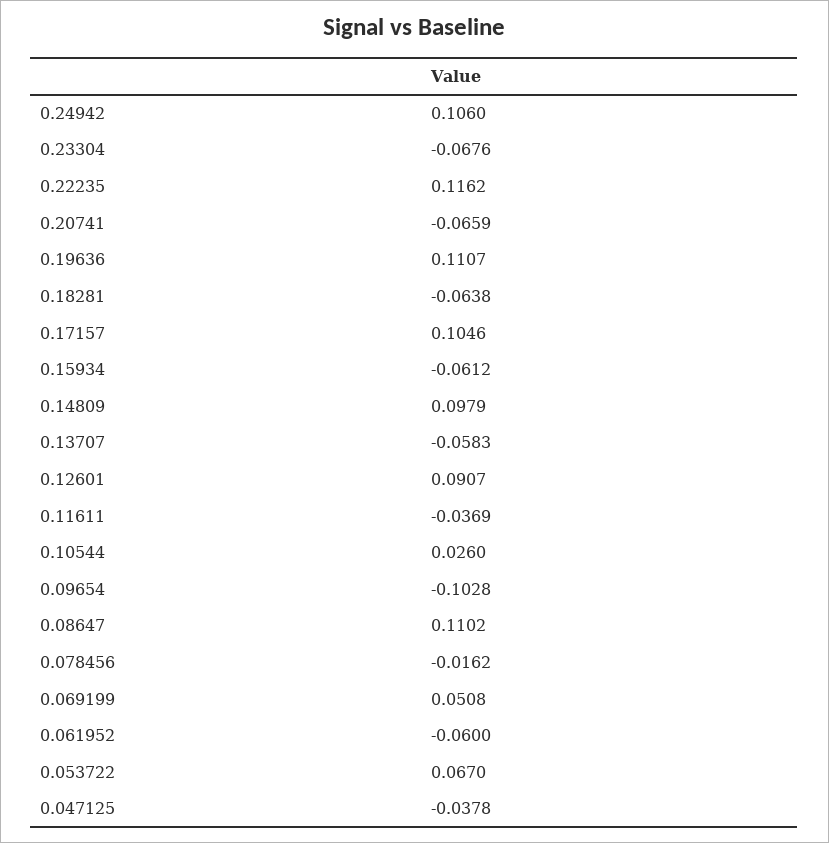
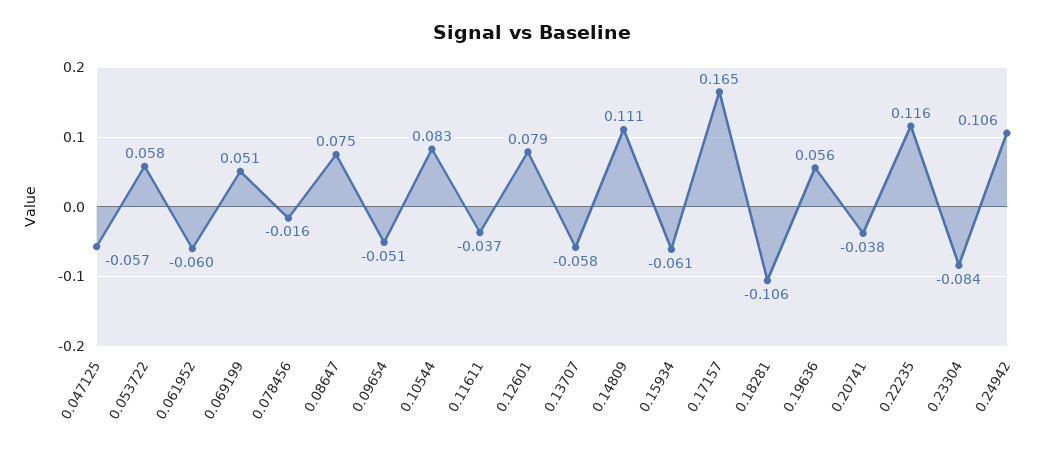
0.23304: -0.0676 -> -0.084
0.20741: -0.0659 -> -0.038
0.19636: 0.1107 -> 0.056
0.18281: -0.0638 -> -0.106
0.17157: 0.1046 -> 0.165
0.14809: 0.0979 -> 0.111
0.12601: 0.0907 -> 0.079
0.10544: 0.026 -> 0.083
0.09654: -0.1028 -> -0.051
0.08647: 0.1102 -> 0.075
0.053722: 0.067 -> 0.058
0.047125: -0.0378 -> -0.057

